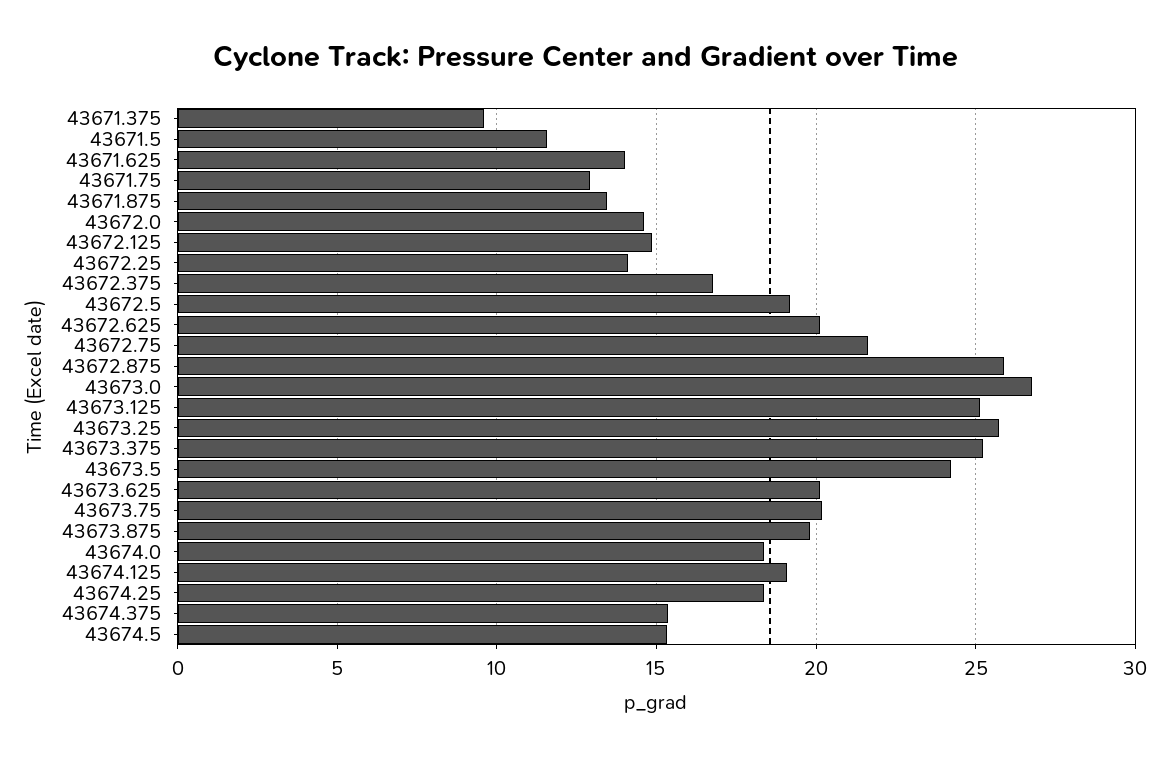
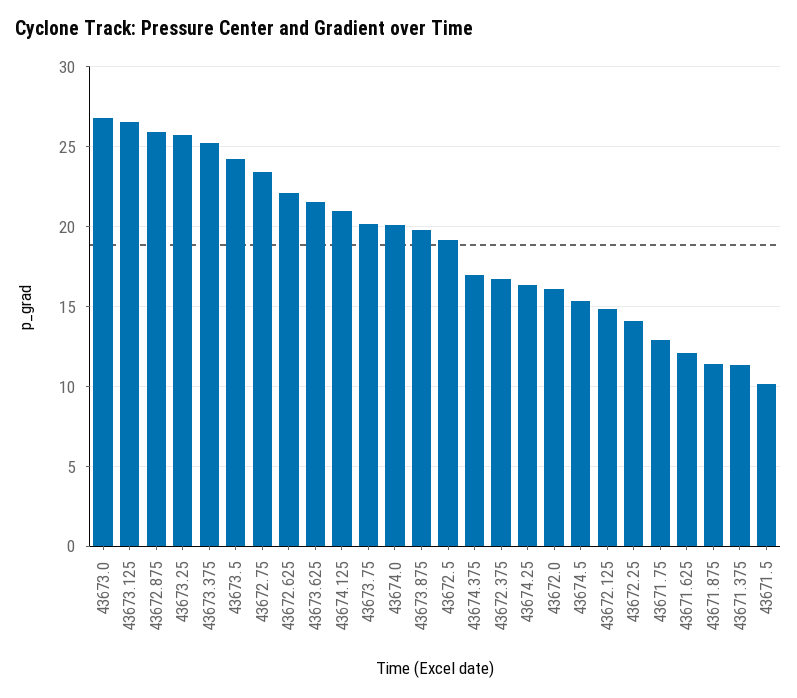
43671.375: 9.5 -> 11.5
43671.5: 11.5 -> 10
43671.625: 14 -> 12
43671.875: 13.5 -> 11.5
43672.0: 14.5 -> 16
43672.625: 20 -> 22
43672.75: 21.5 -> 23.5
43673.125: 25 -> 26.5
43673.625: 20 -> 21.5
43674.0: 18.5 -> 20
43674.125: 19 -> 21
43674.25: 18.5 -> 16.5
43674.375: 15.5 -> 17

